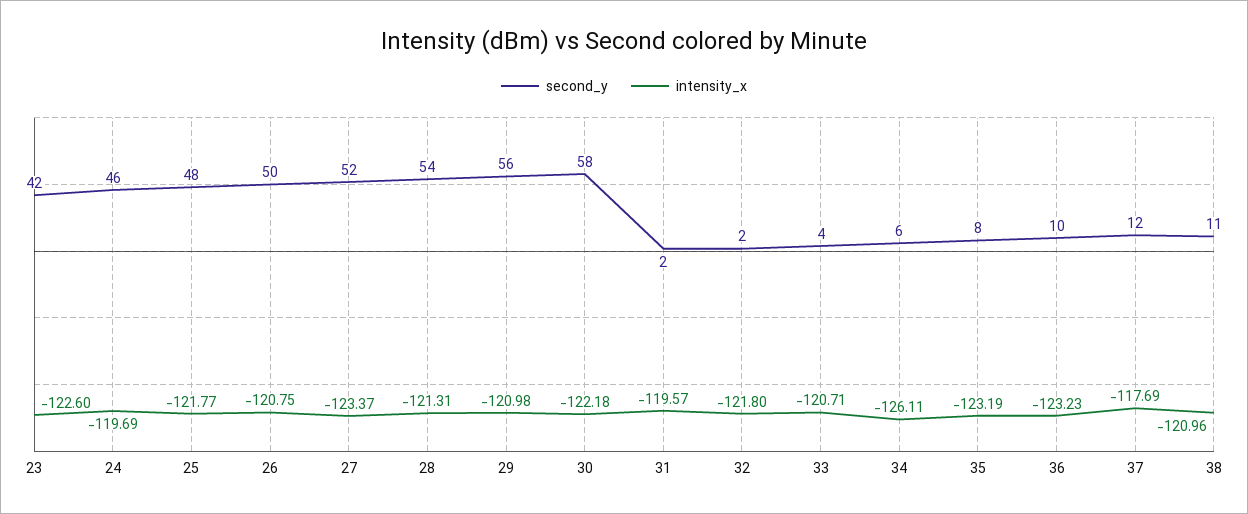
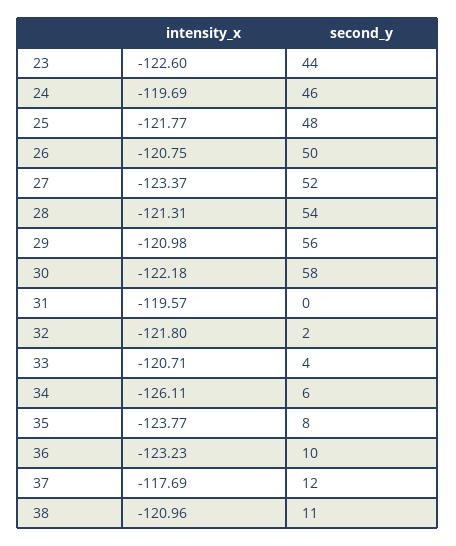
second_y, 23: 42 -> 44
second_y, 31: 2 -> 0
intensity_x, 35: -123.19 -> -123.77

